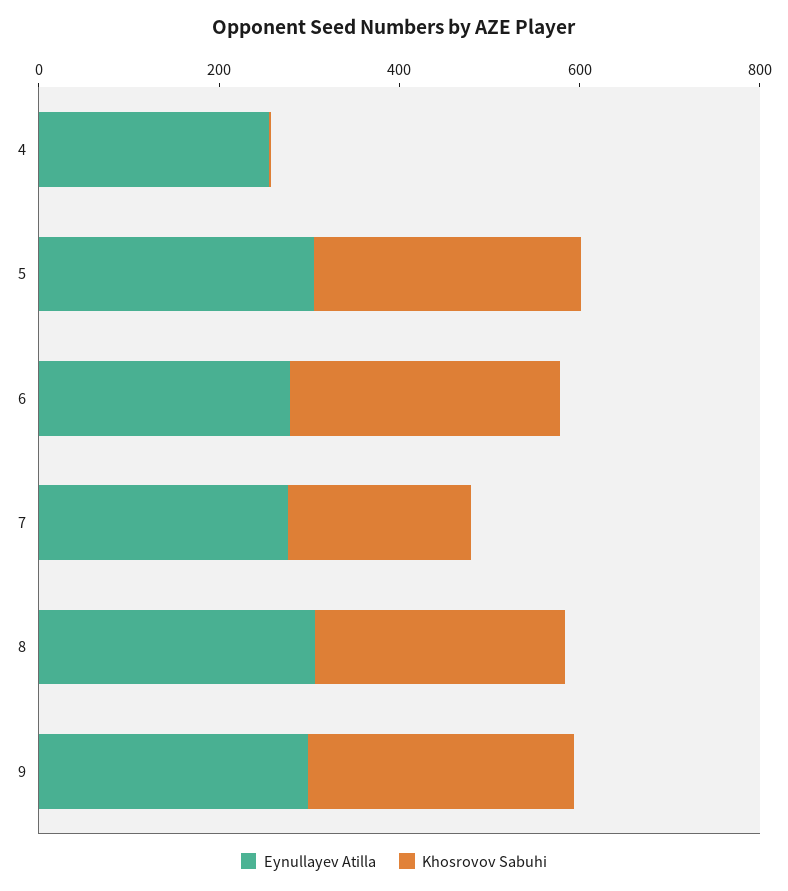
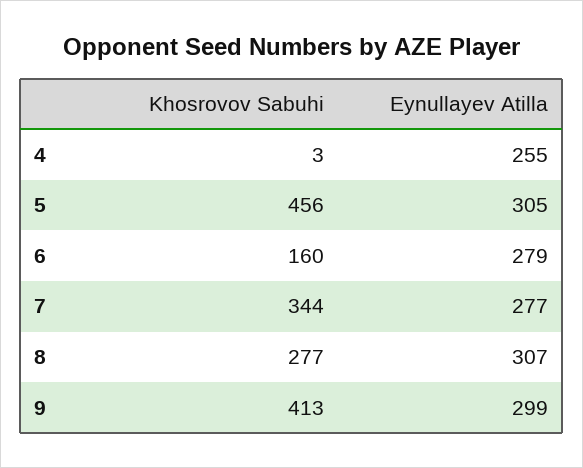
Khosrovov Sabuhi, 5: 300 -> 456
Khosrovov Sabuhi, 6: 300 -> 160
Khosrovov Sabuhi, 7: 200 -> 344
Khosrovov Sabuhi, 9: 300 -> 413

